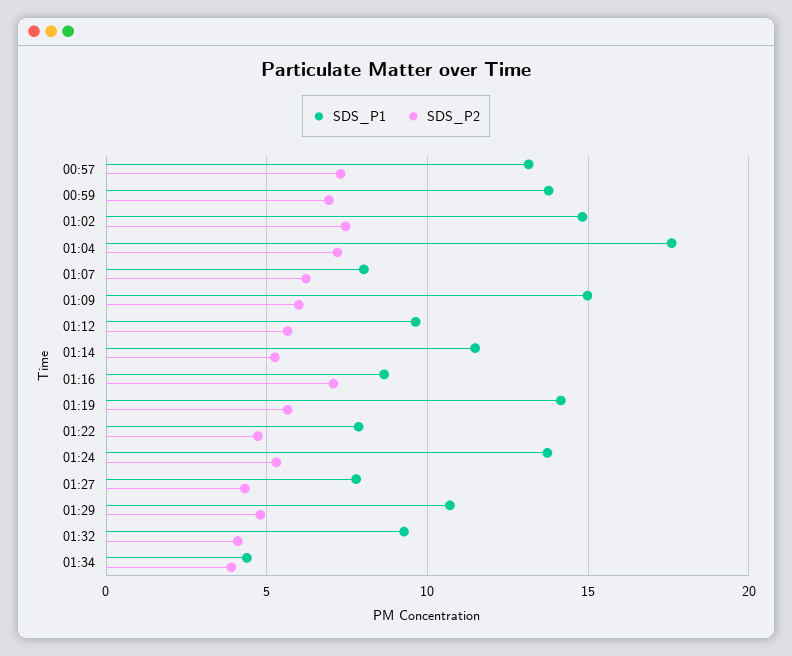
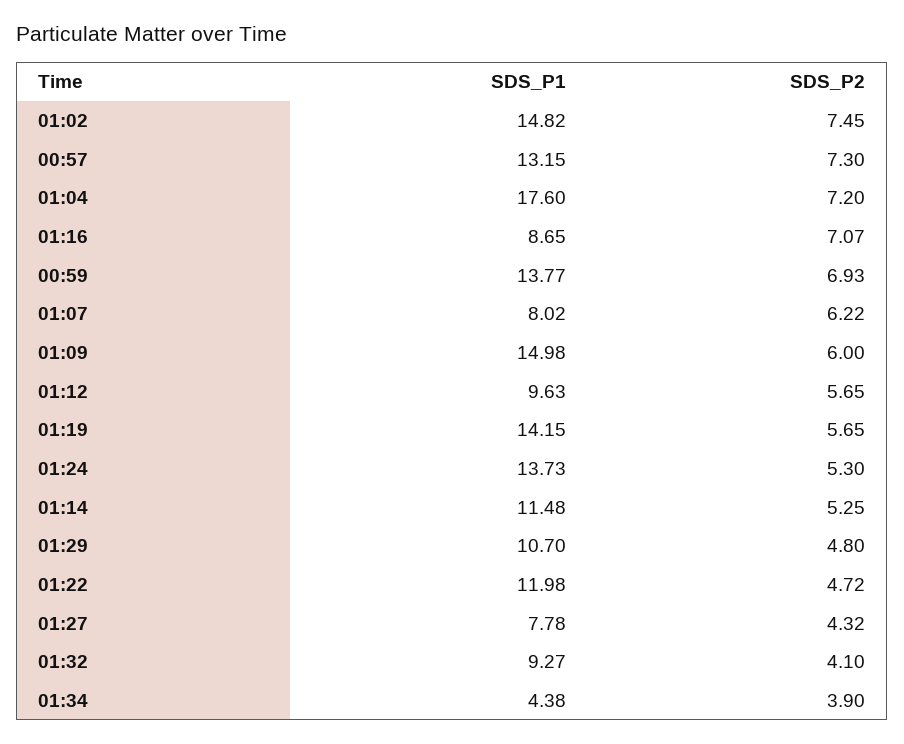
SDS_P1, 01:22: 8 -> 11.98

